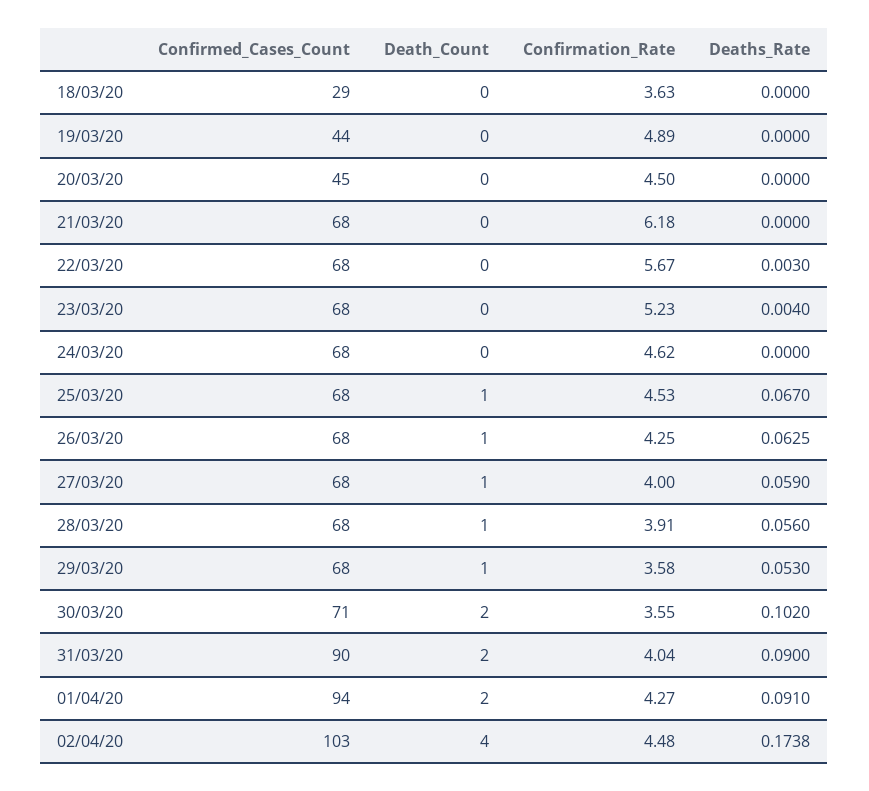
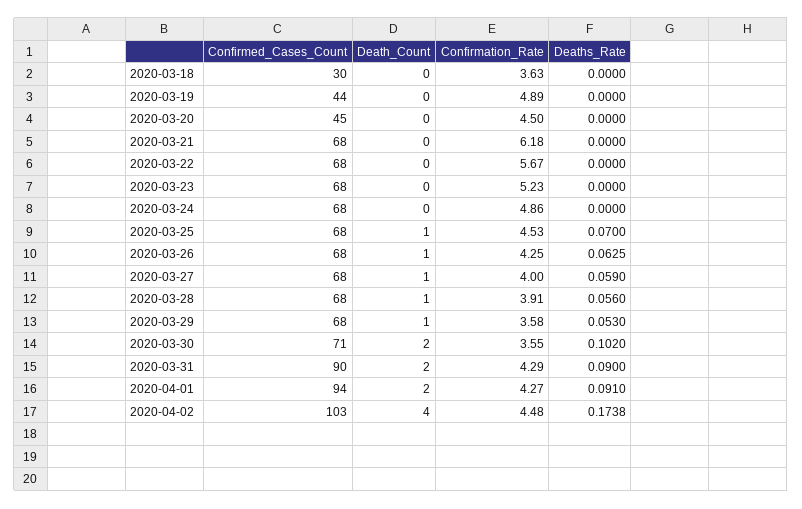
Confirmed_Cases_Count, 18/03/20: 29 -> 30
Deaths_Rate, 22/03/20: 0.003 -> 0
Deaths_Rate, 23/03/20: 0.004 -> 0
Confirmation_Rate, 24/03/20: 4.62 -> 4.86
Deaths_Rate, 25/03/20: 0.067 -> 0.07
Confirmation_Rate, 31/03/20: 4.04 -> 4.29

